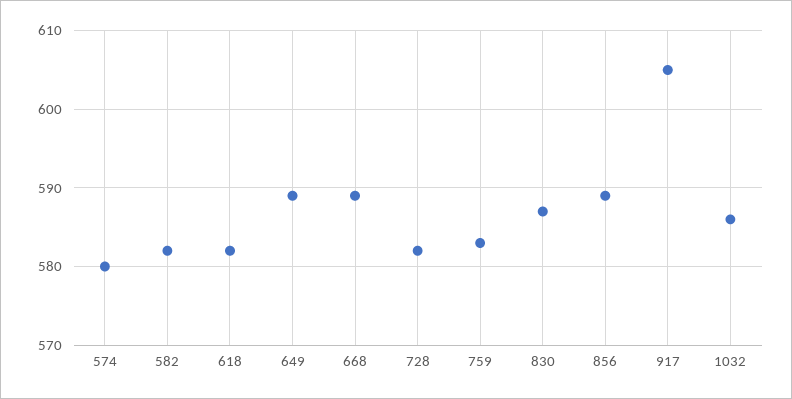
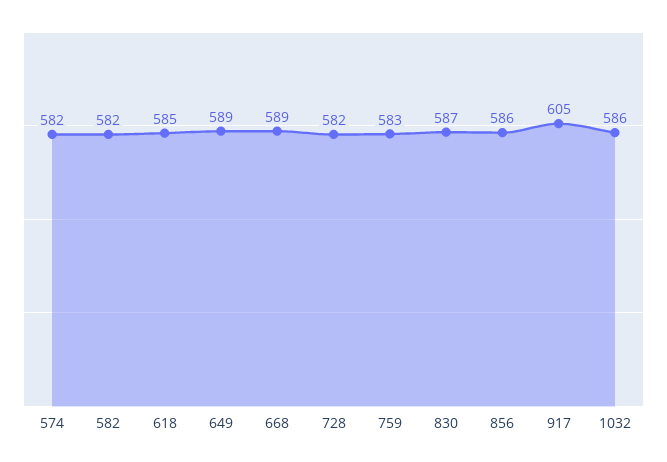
574: 580 -> 582
618: 582 -> 585
856: 589 -> 586

